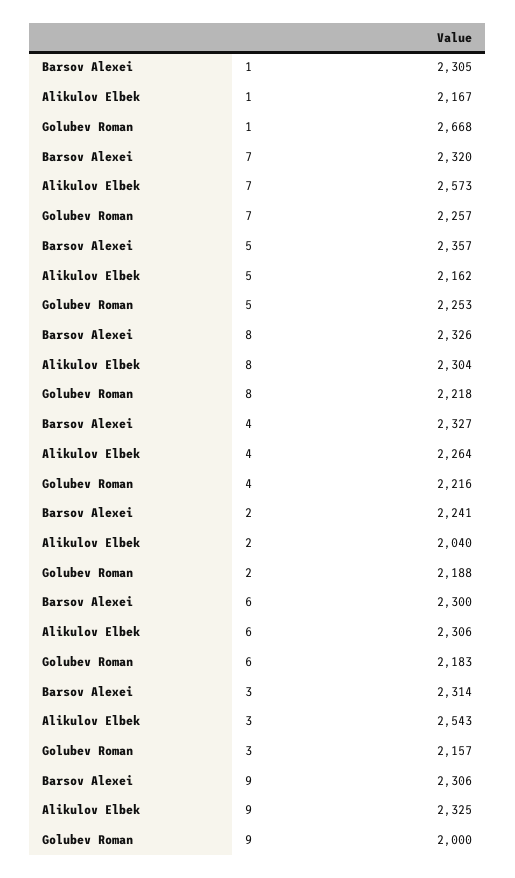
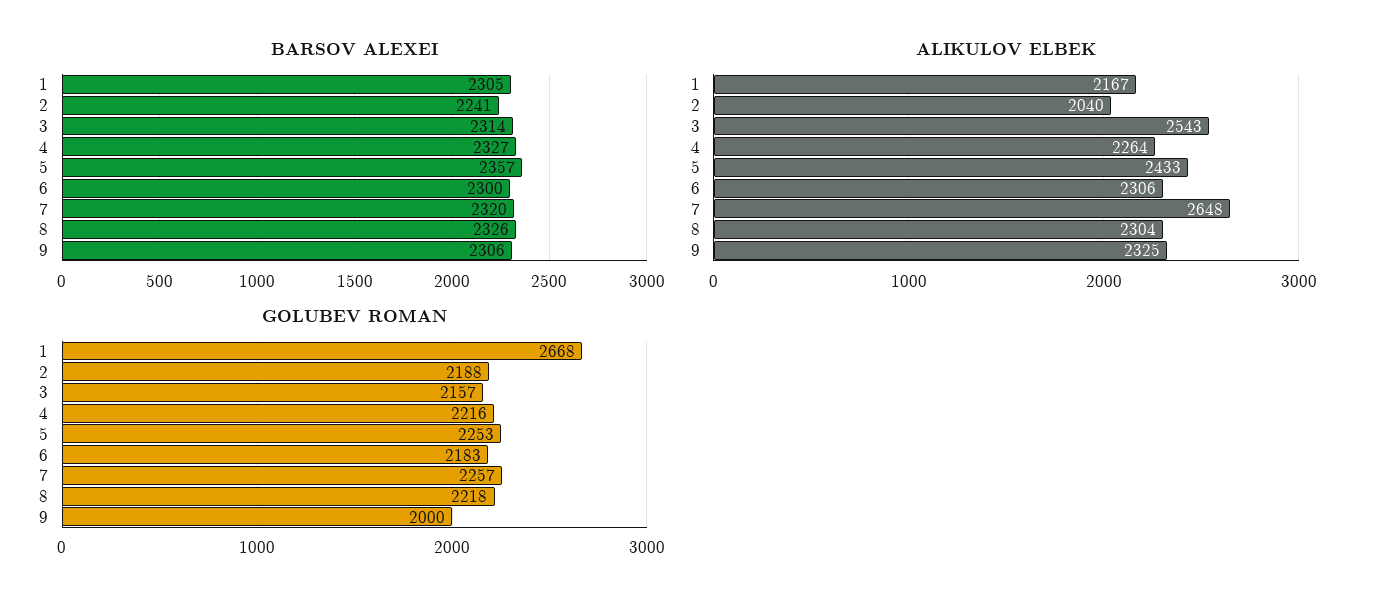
Alikulov Elbek, 7: 2573 -> 2648
Alikulov Elbek, 5: 2162 -> 2433

